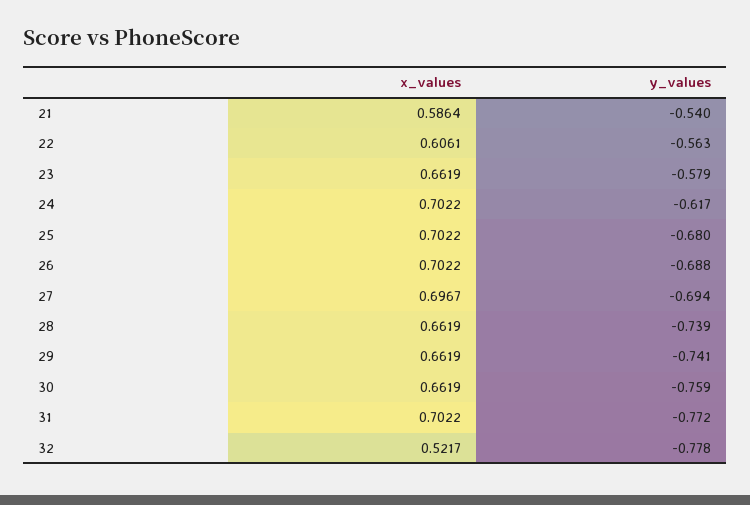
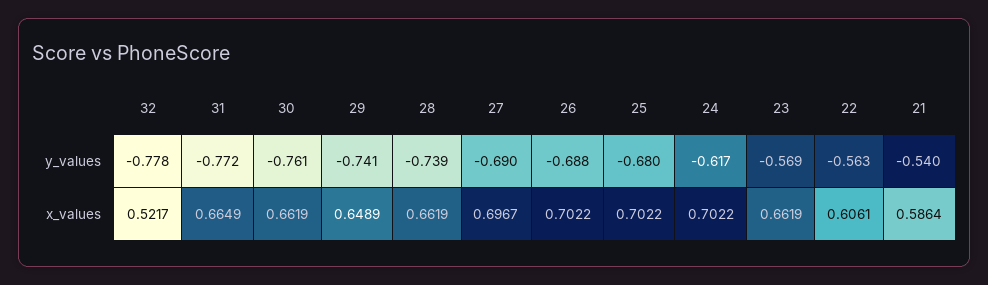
y_values, 23: -0.579 -> -0.569
y_values, 27: -0.694 -> -0.69
x_values, 29: 0.6619 -> 0.6489
y_values, 30: -0.759 -> -0.761
x_values, 31: 0.7022 -> 0.6649

